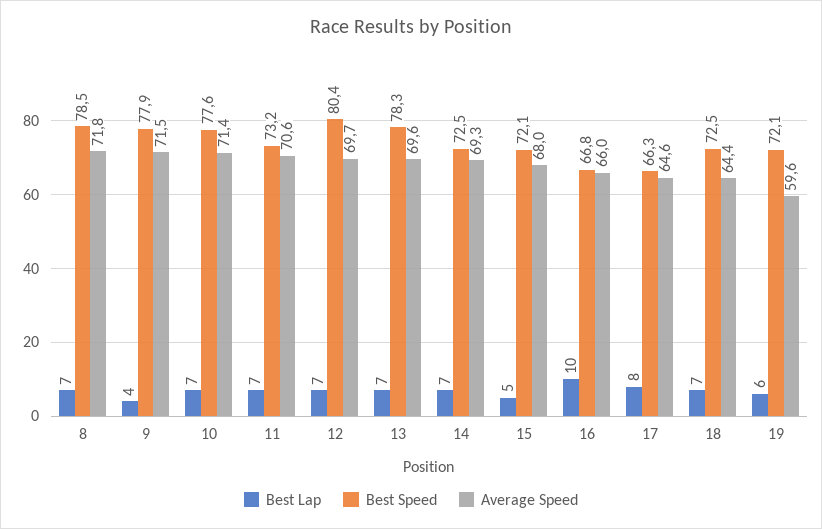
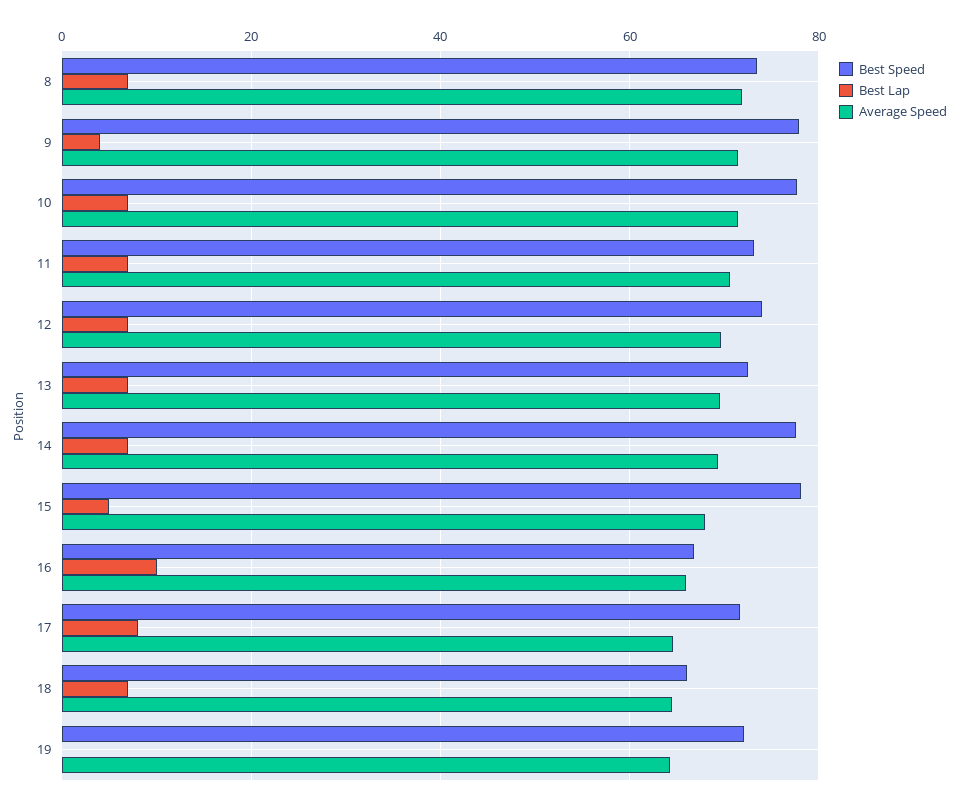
Best Speed, 8: 78.5 -> 74
Best Speed, 12: 80.4 -> 74
Best Speed, 13: 78.3 -> 72
Best Speed, 14: 72.5 -> 78
Best Speed, 15: 72.1 -> 78
Best Speed, 17: 66.3 -> 72
Best Speed, 18: 72.5 -> 66
Best Lap, 19: 6 -> 0
Average Speed, 19: 59.6 -> 64

